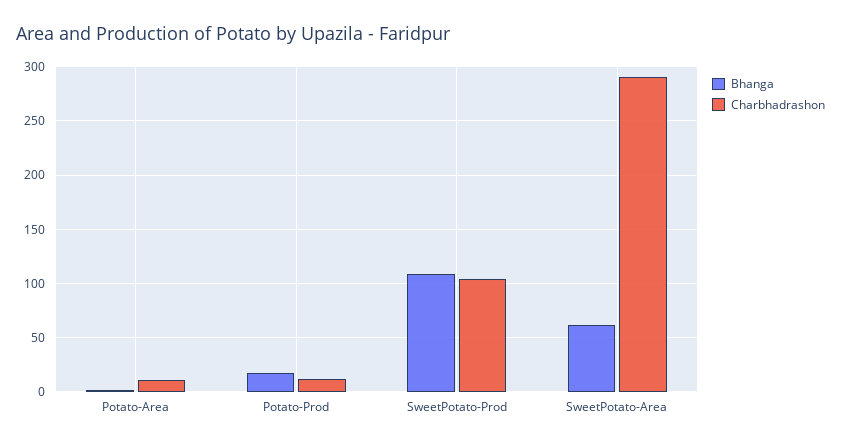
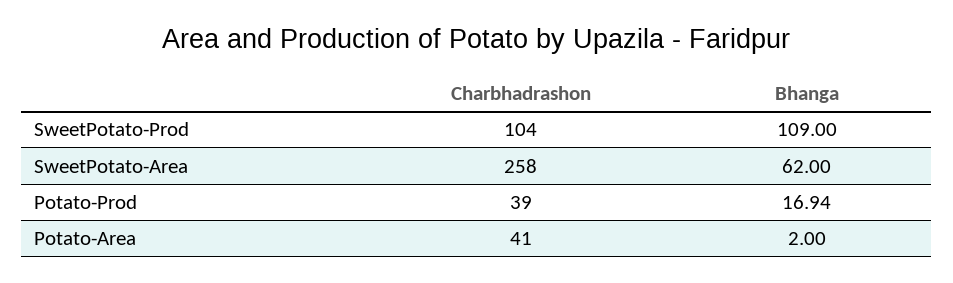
Charbhadrashon, Potato-Area: 10 -> 41
Charbhadrashon, Potato-Prod: 10 -> 39
Charbhadrashon, SweetPotato-Area: 290 -> 258

